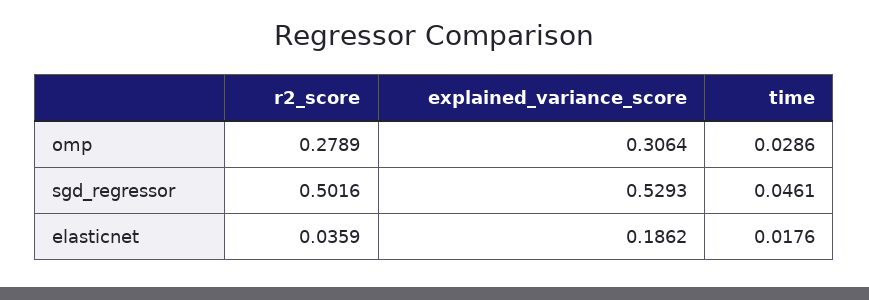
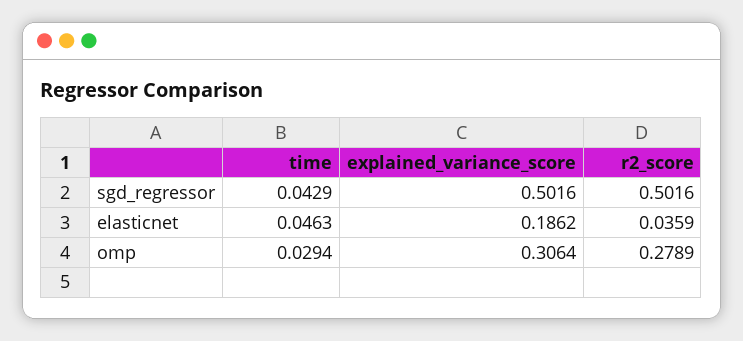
time, omp: 0.0286 -> 0.0294
explained_variance_score, sgd_regressor: 0.5293 -> 0.5016
time, sgd_regressor: 0.0461 -> 0.0429
time, elasticnet: 0.0176 -> 0.0463

